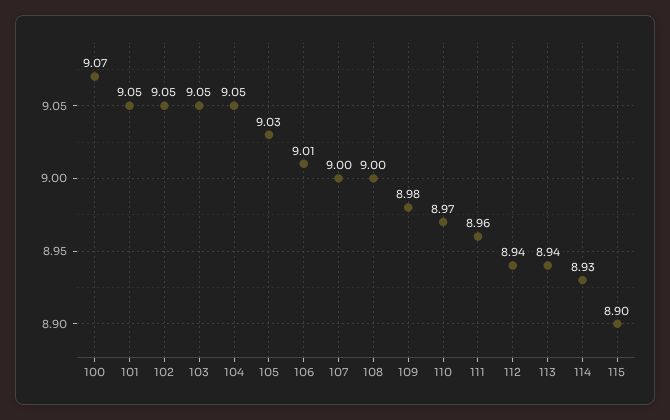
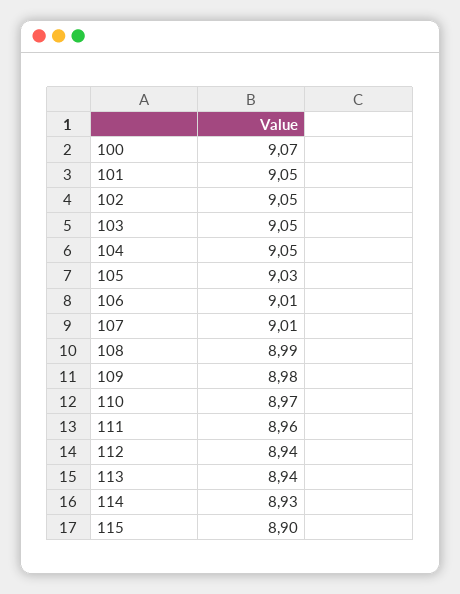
107: 9 -> 9.01
108: 9 -> 8.99

